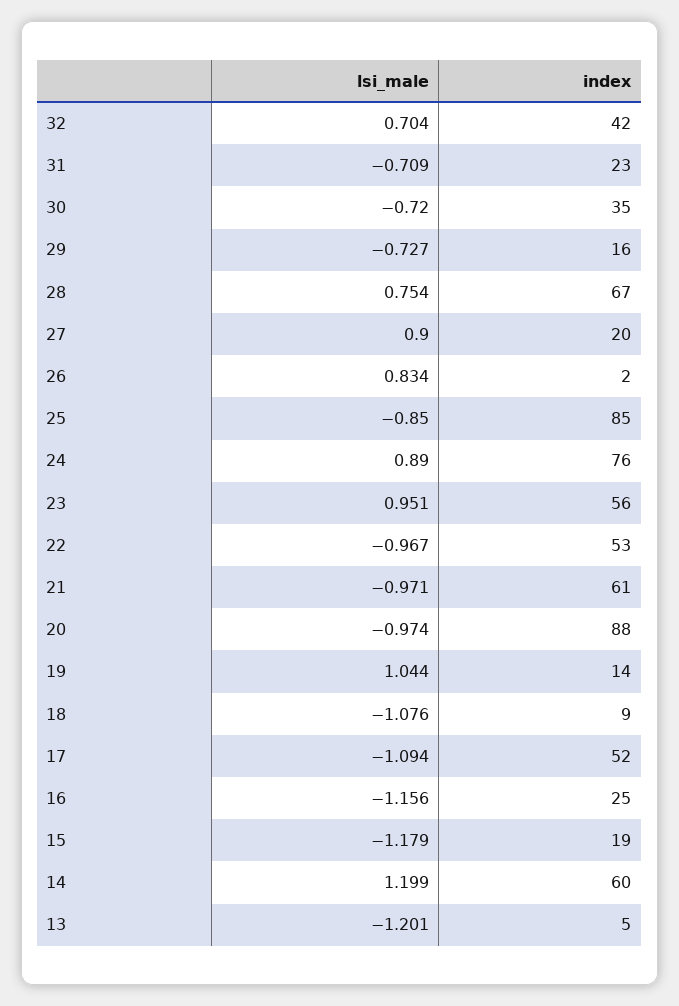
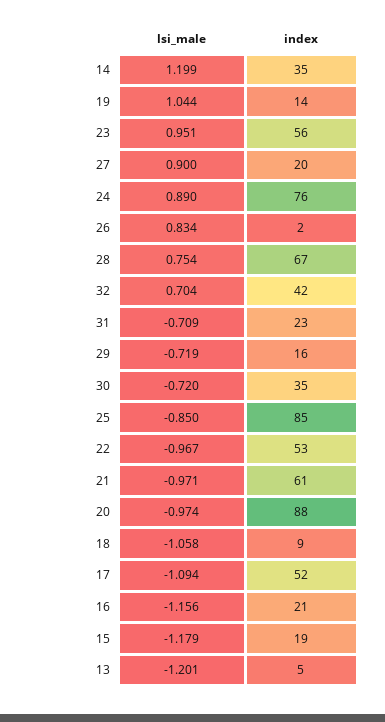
lsi_male, 29: -0.727 -> -0.719
lsi_male, 18: -1.076 -> -1.058
index, 16: 25 -> 21
index, 14: 60 -> 35

